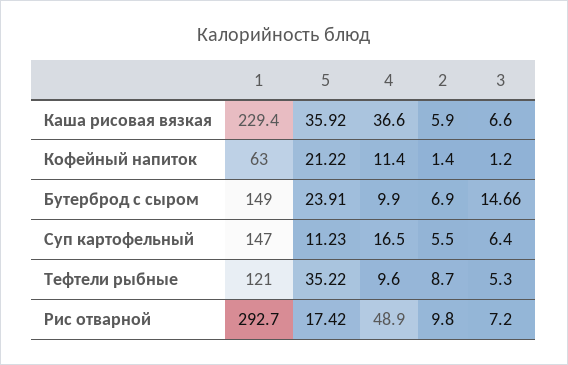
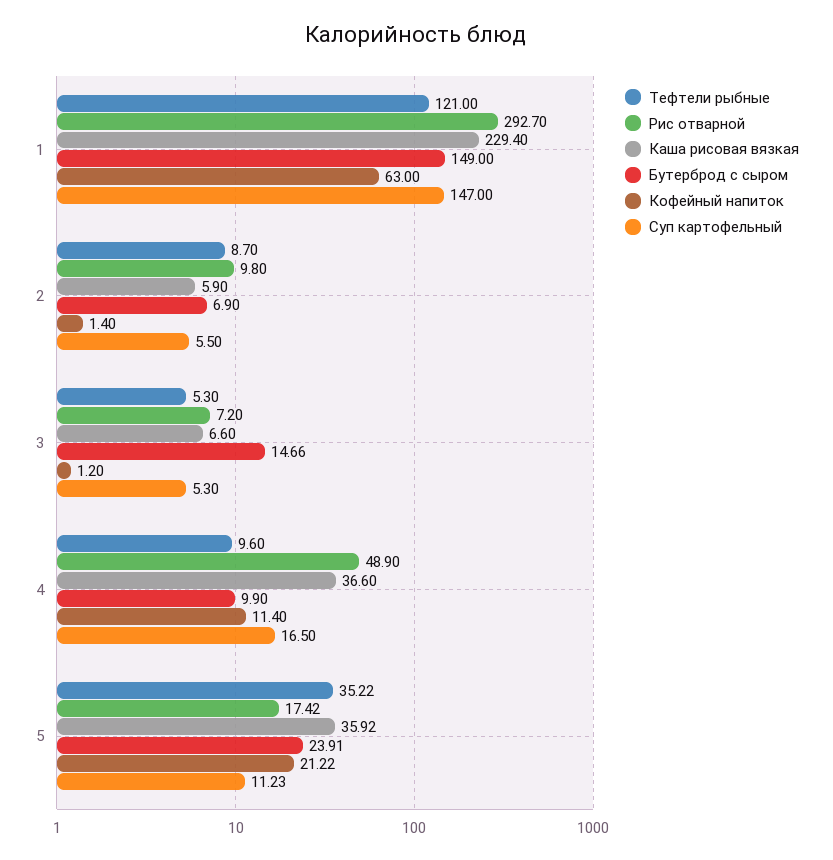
Суп картофельный, 3: 6.4 -> 5.3

